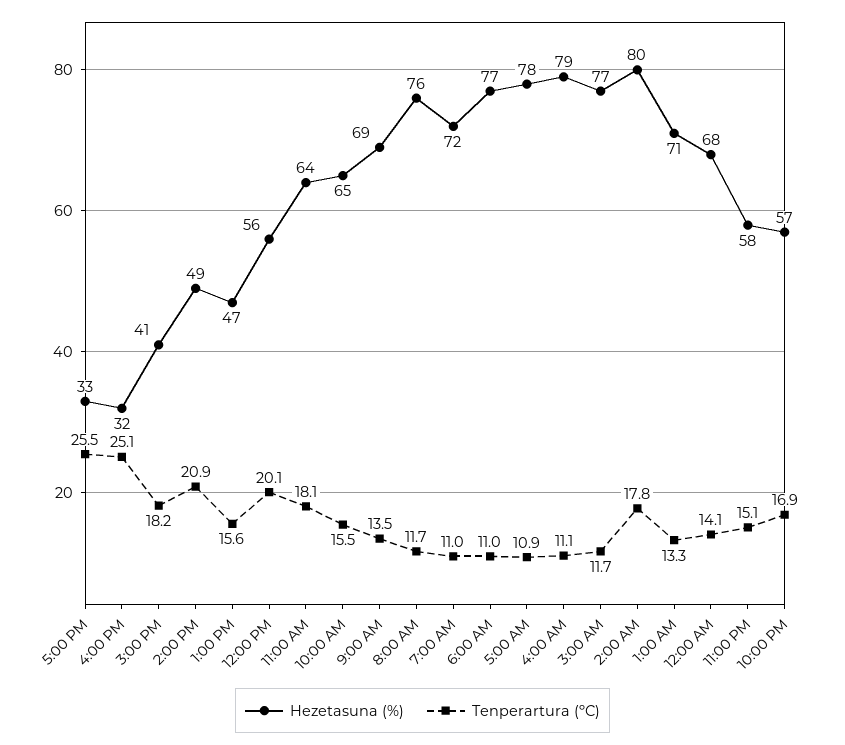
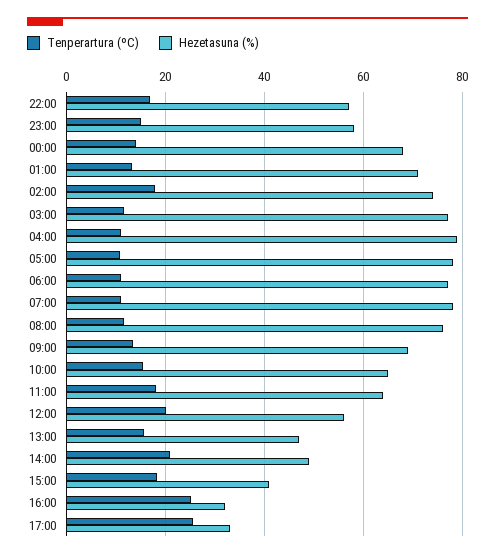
Hezetasuna (%), 7:00 AM: 72 -> 78
Hezetasuna (%), 2:00 AM: 80 -> 74

